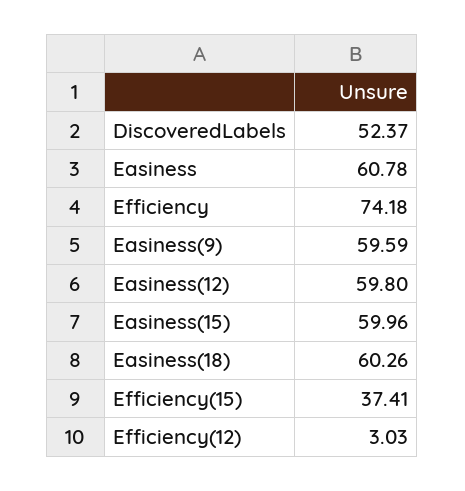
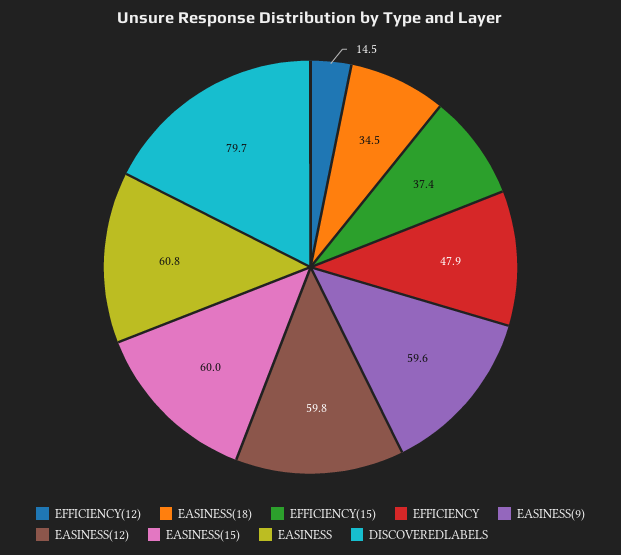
DiscoveredLabels: 52.37 -> 79.7
Efficiency: 74.18 -> 47.9
Easiness(18): 60.26 -> 34.5
Efficiency(12): 3.03 -> 14.5

